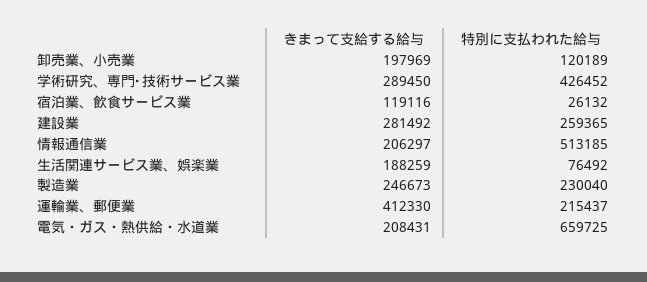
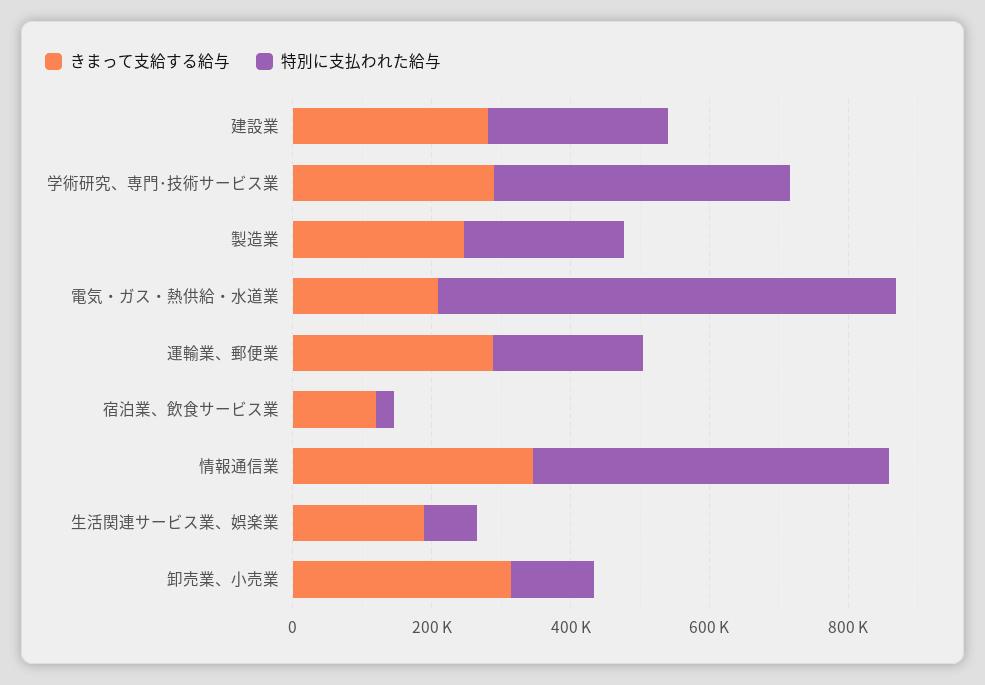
きまって支給する給与, 卸売業、小売業: 197969 -> 300000
きまって支給する給与, 情報通信業: 206297 -> 350000
きまって支給する給与, 運輸業、郵便業: 412330 -> 300000

